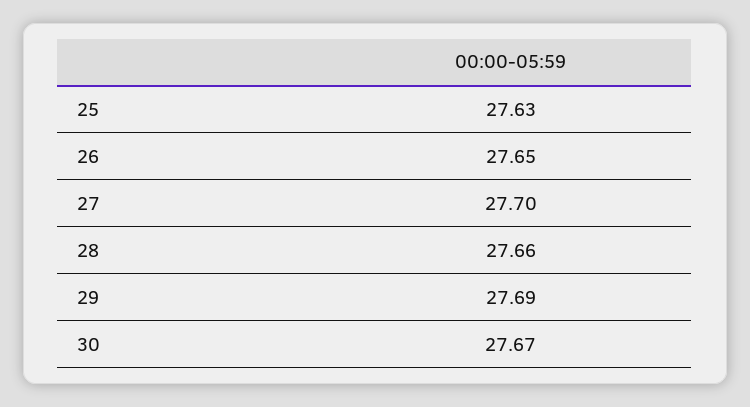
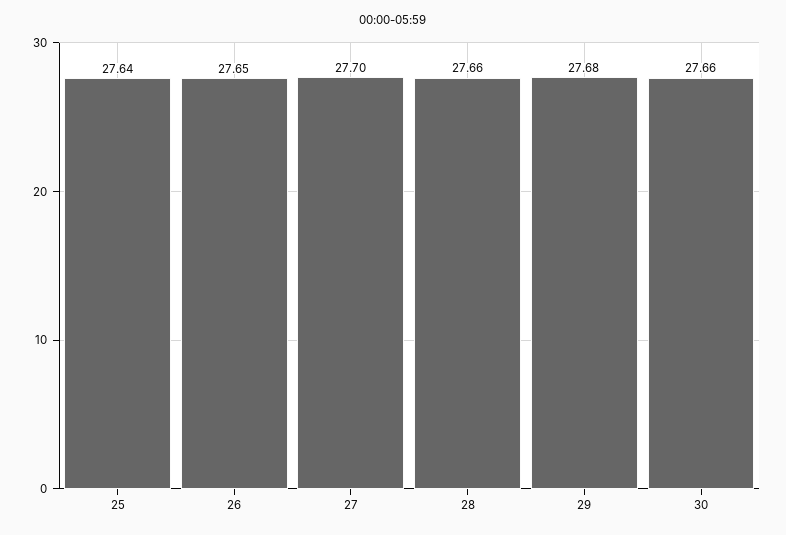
25: 27.63 -> 27.64
29: 27.69 -> 27.68
30: 27.67 -> 27.66

